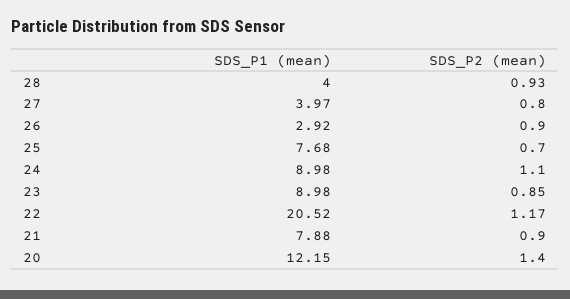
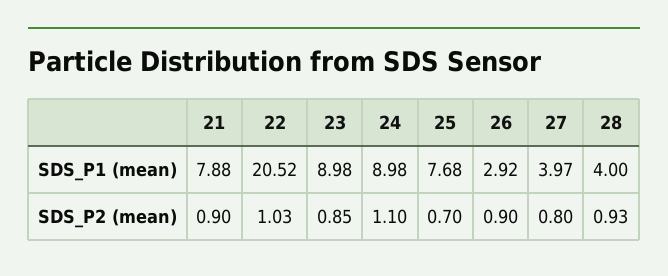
SDS_P2 (mean), 22: 1.17 -> 1.03
SDS_P1 (mean), 20: 12.15 -> none
SDS_P2 (mean), 20: 1.4 -> none

